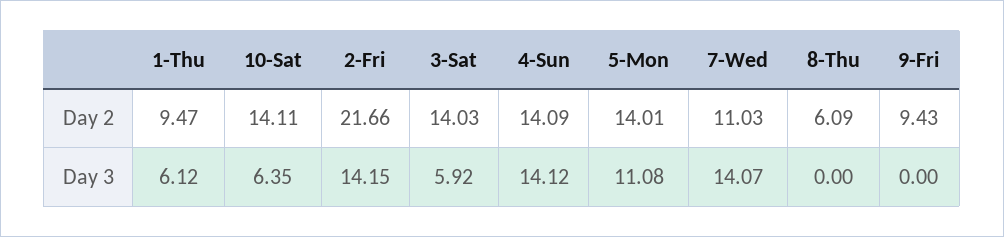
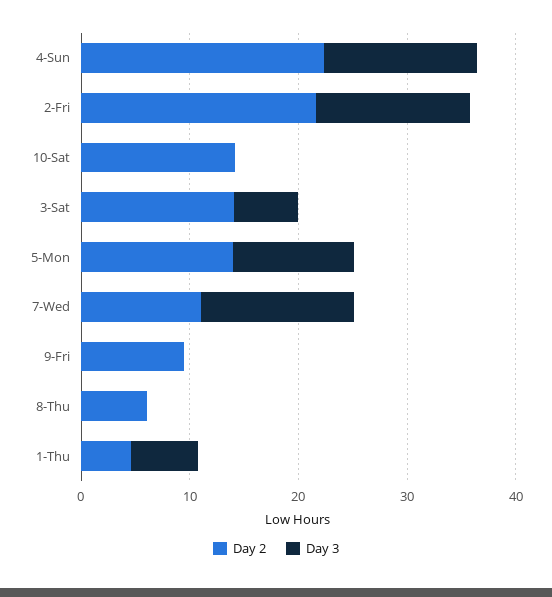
Day 2, 1-Thu: 9.47 -> 4
Day 2, 4-Sun: 14.09 -> 22
Day 3, 10-Sat: 6.35 -> 0

